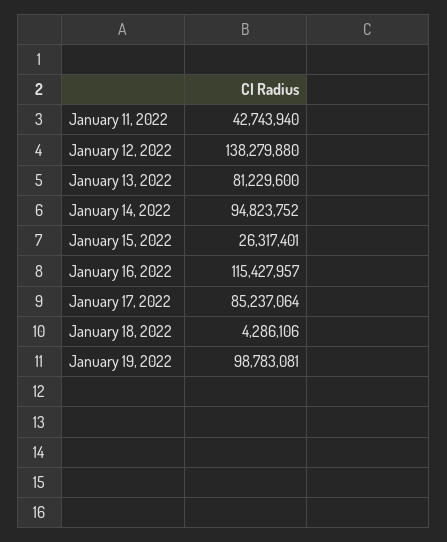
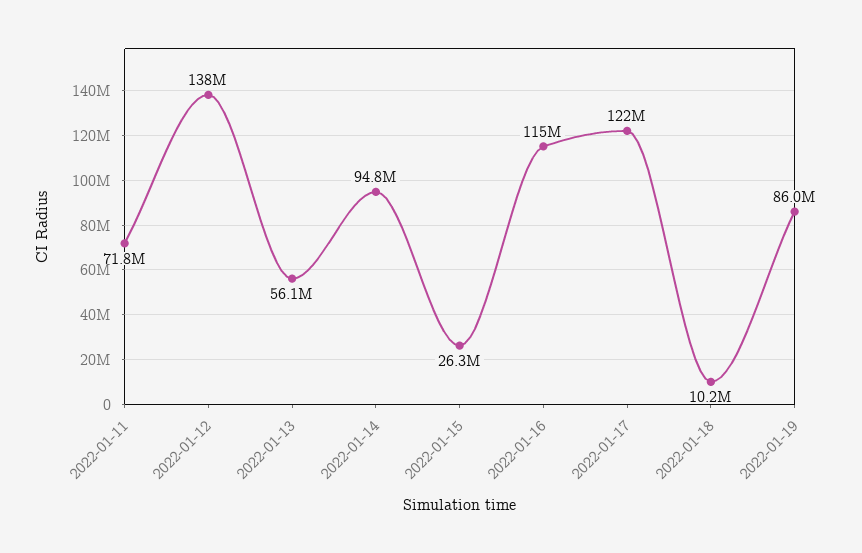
January 11, 2022: 42743940 -> 71800000
January 13, 2022: 81229600 -> 56100000
January 17, 2022: 85237064 -> 122000000
January 18, 2022: 4286106 -> 10200000
January 19, 2022: 98783081 -> 86000000

